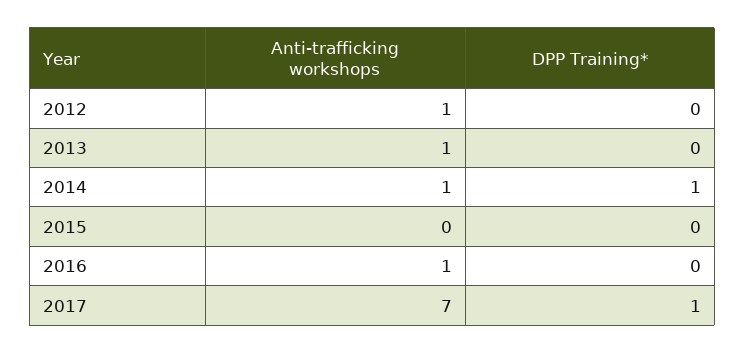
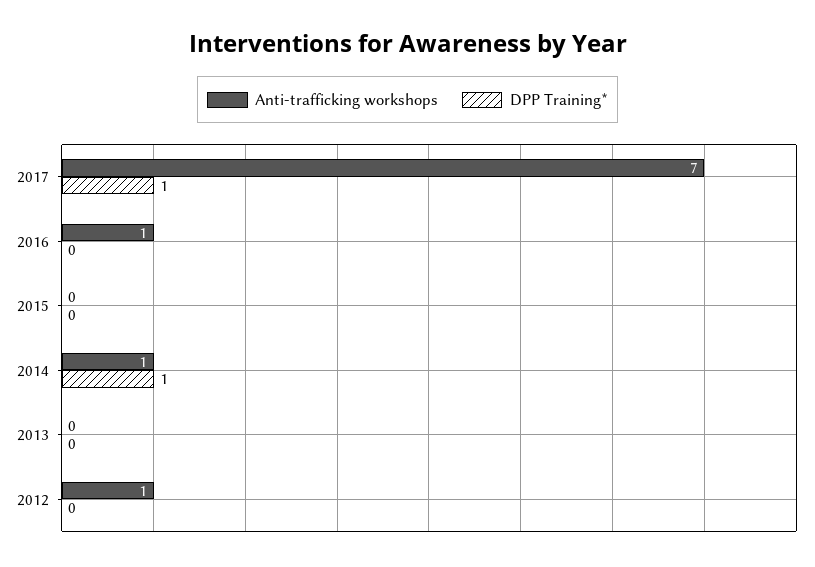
Anti-trafficking workshops, 2013: 1 -> 0

